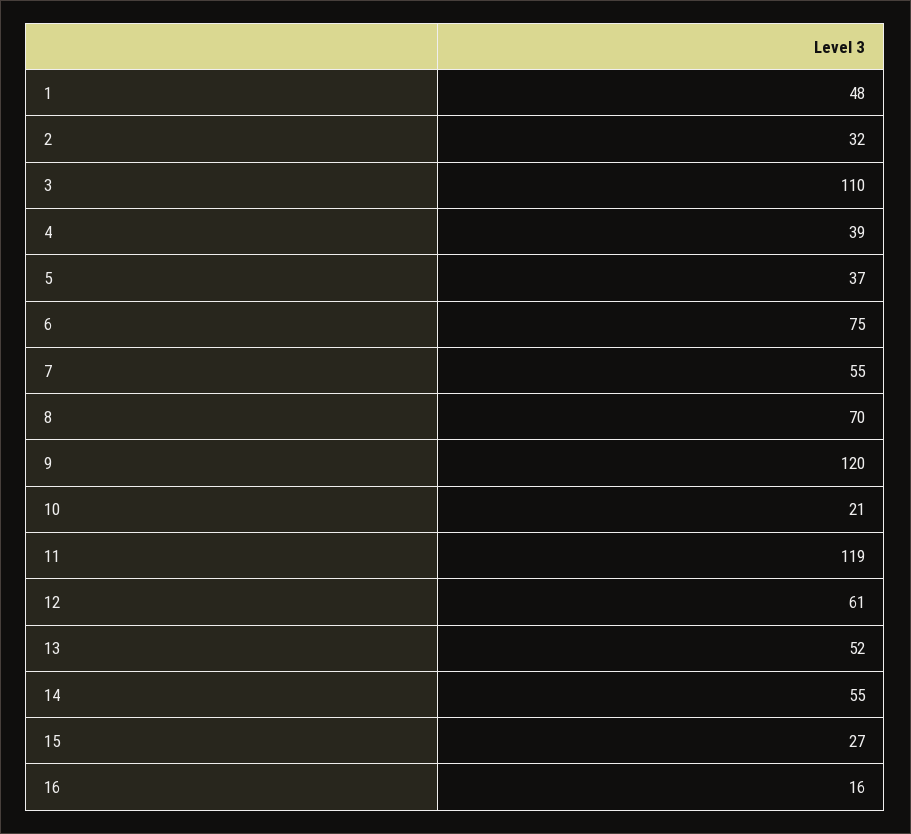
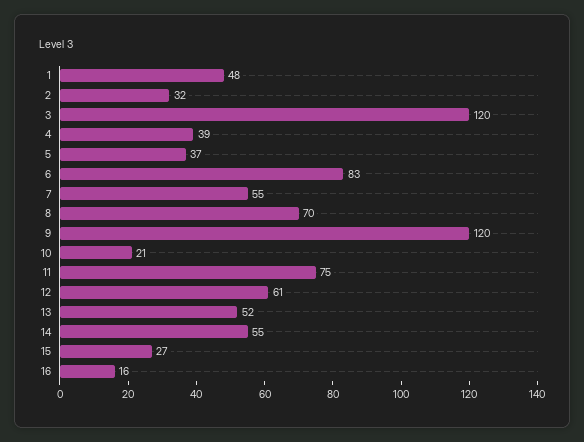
3: 110 -> 120
6: 75 -> 83
11: 119 -> 75

